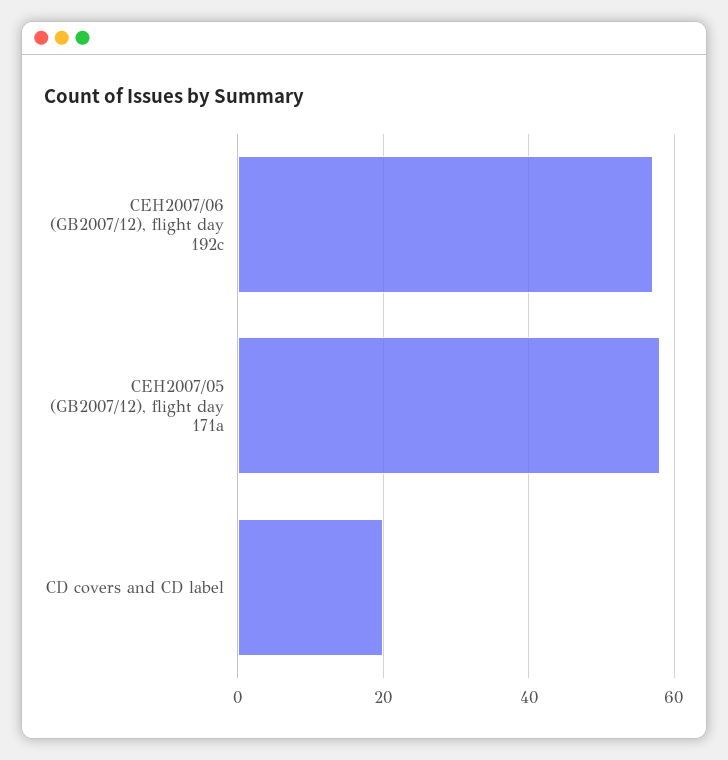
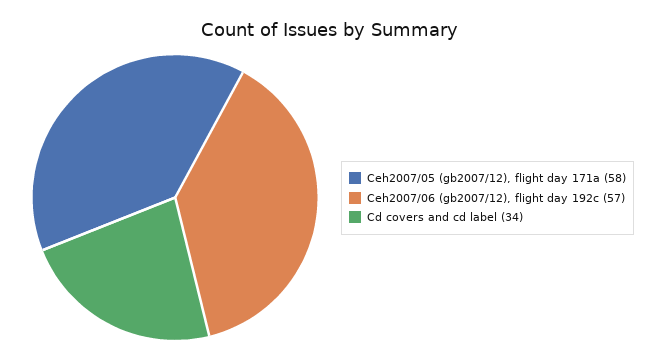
CD covers and CD label: 20 -> 34

